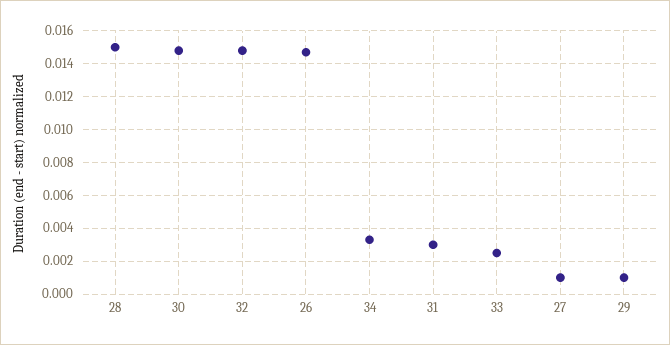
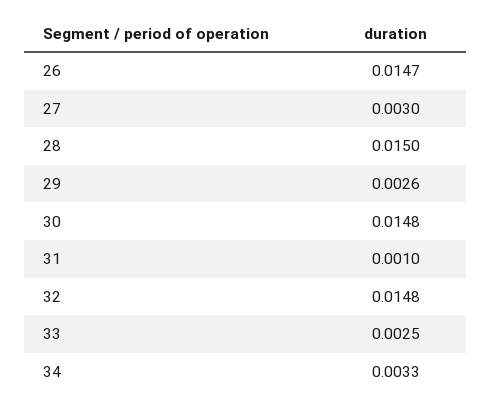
31: 0.003 -> 0.001
27: 0.001 -> 0.003
29: 0.001 -> 0.0026

